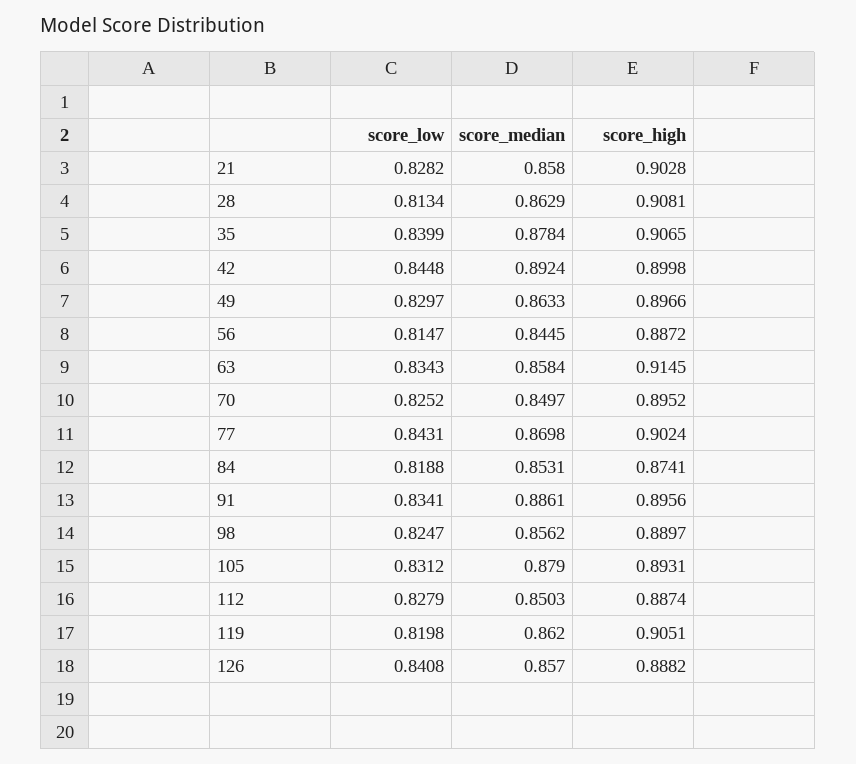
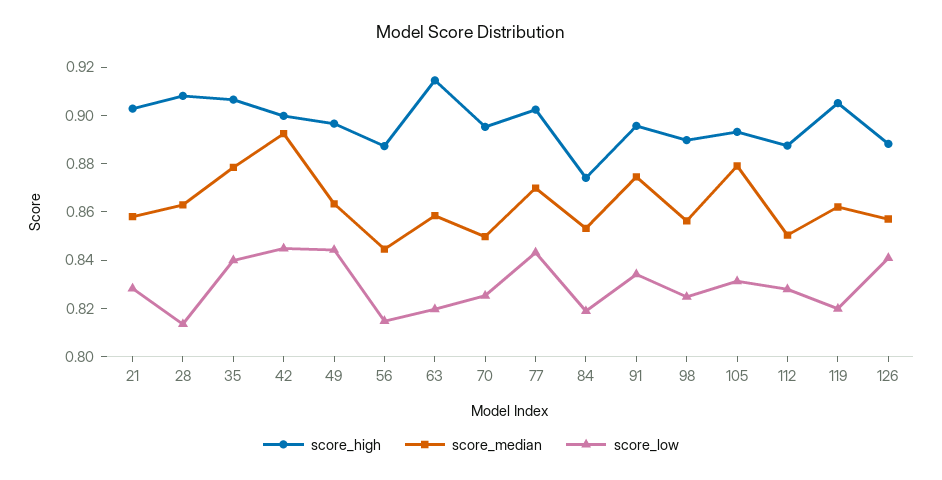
score_low, 49: 0.8297 -> 0.845
score_low, 63: 0.8343 -> 0.82
score_median, 91: 0.8861 -> 0.875

